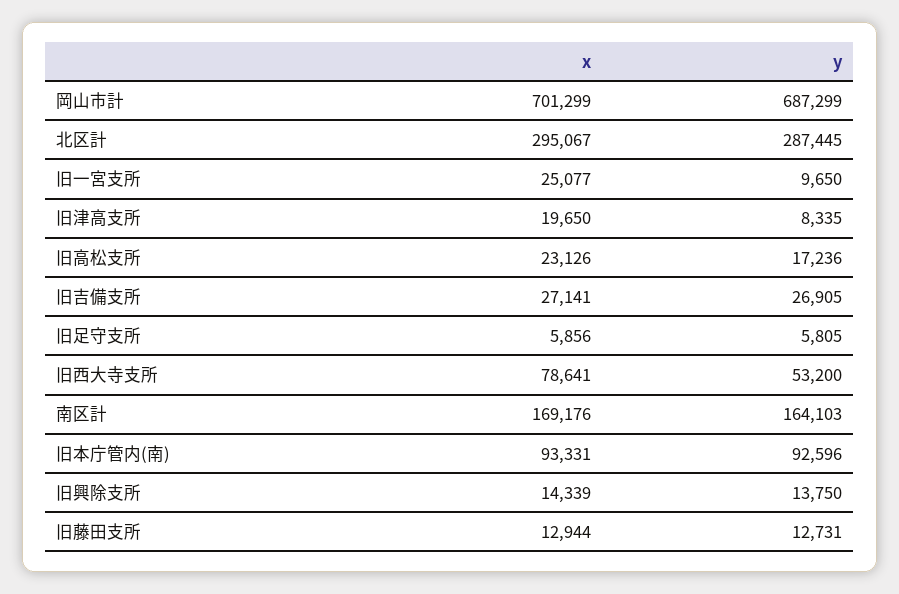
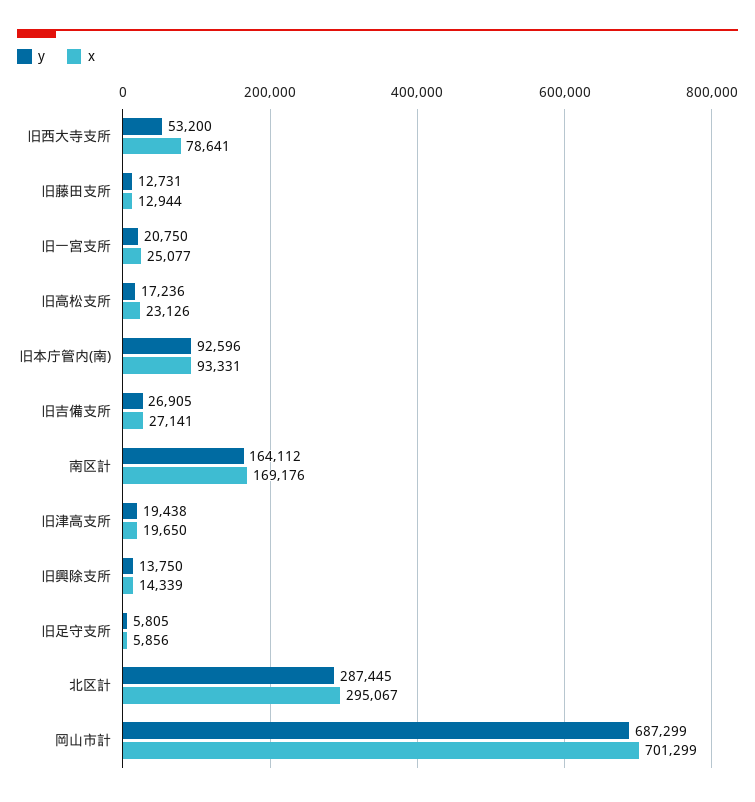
y, 旧一宮支所: 9650 -> 20750
y, 旧津高支所: 8335 -> 19438
y, 南区計: 164103 -> 164112

